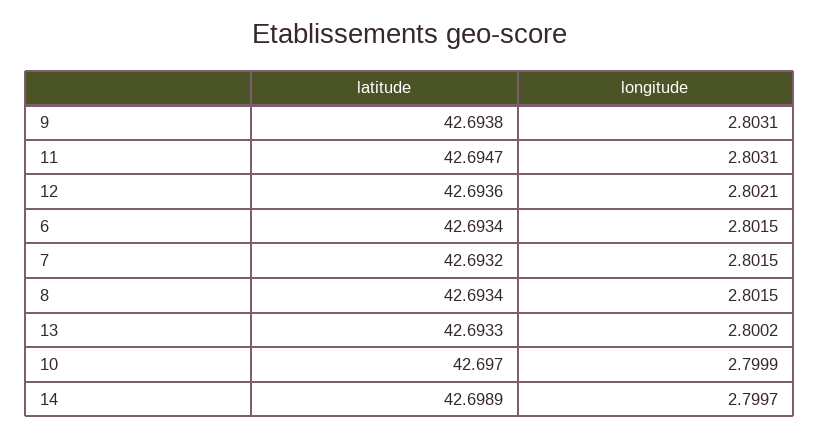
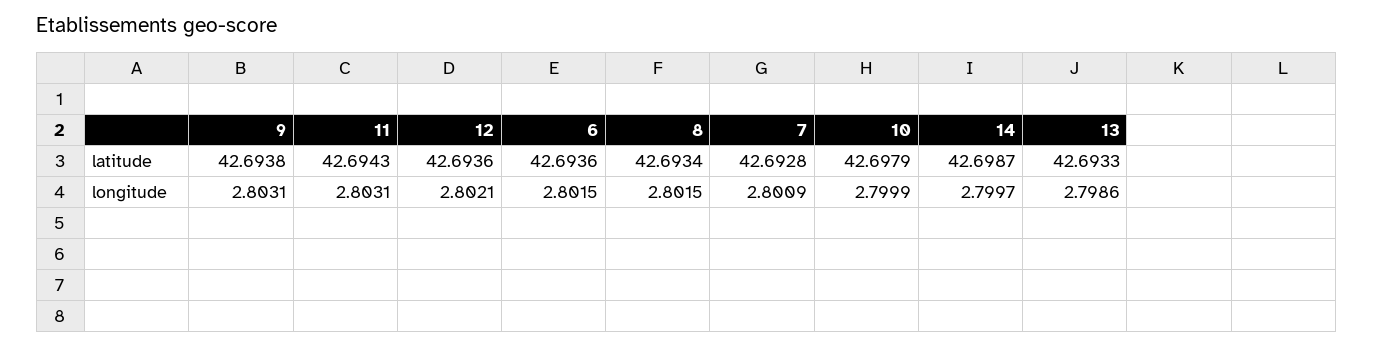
latitude, 11: 42.6947 -> 42.6943
latitude, 6: 42.6934 -> 42.6936
latitude, 7: 42.6932 -> 42.6928
longitude, 7: 2.8015 -> 2.8009
longitude, 13: 2.8002 -> 2.7986
latitude, 10: 42.697 -> 42.6979
latitude, 14: 42.6989 -> 42.6987

